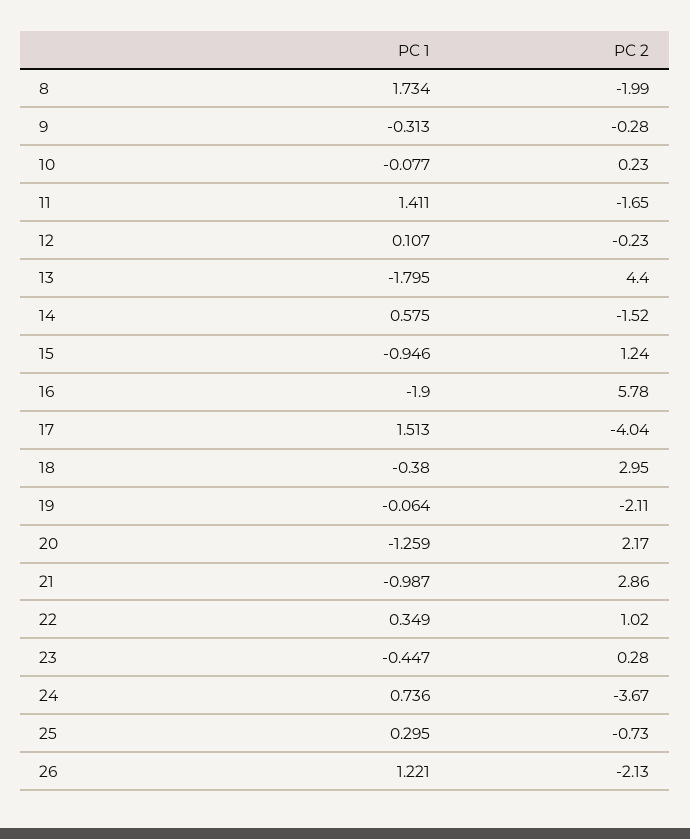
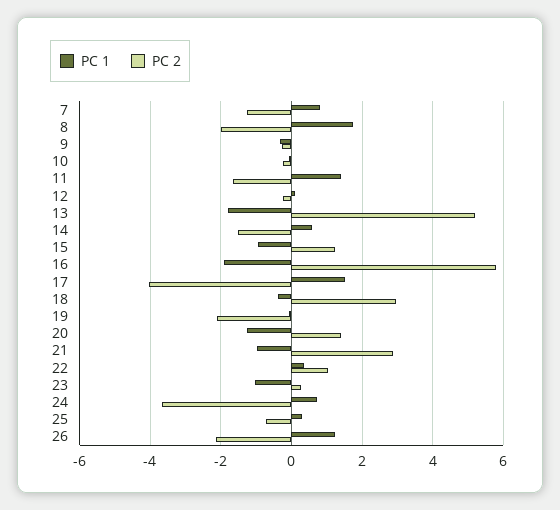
PC 2, 10: 0.23 -> -0.2
PC 2, 13: 4.4 -> 5.2
PC 2, 20: 2.17 -> 1.4
PC 1, 23: -0.447 -> -1
PC 1, 7: none -> 0.8
PC 2, 7: none -> -1.2

